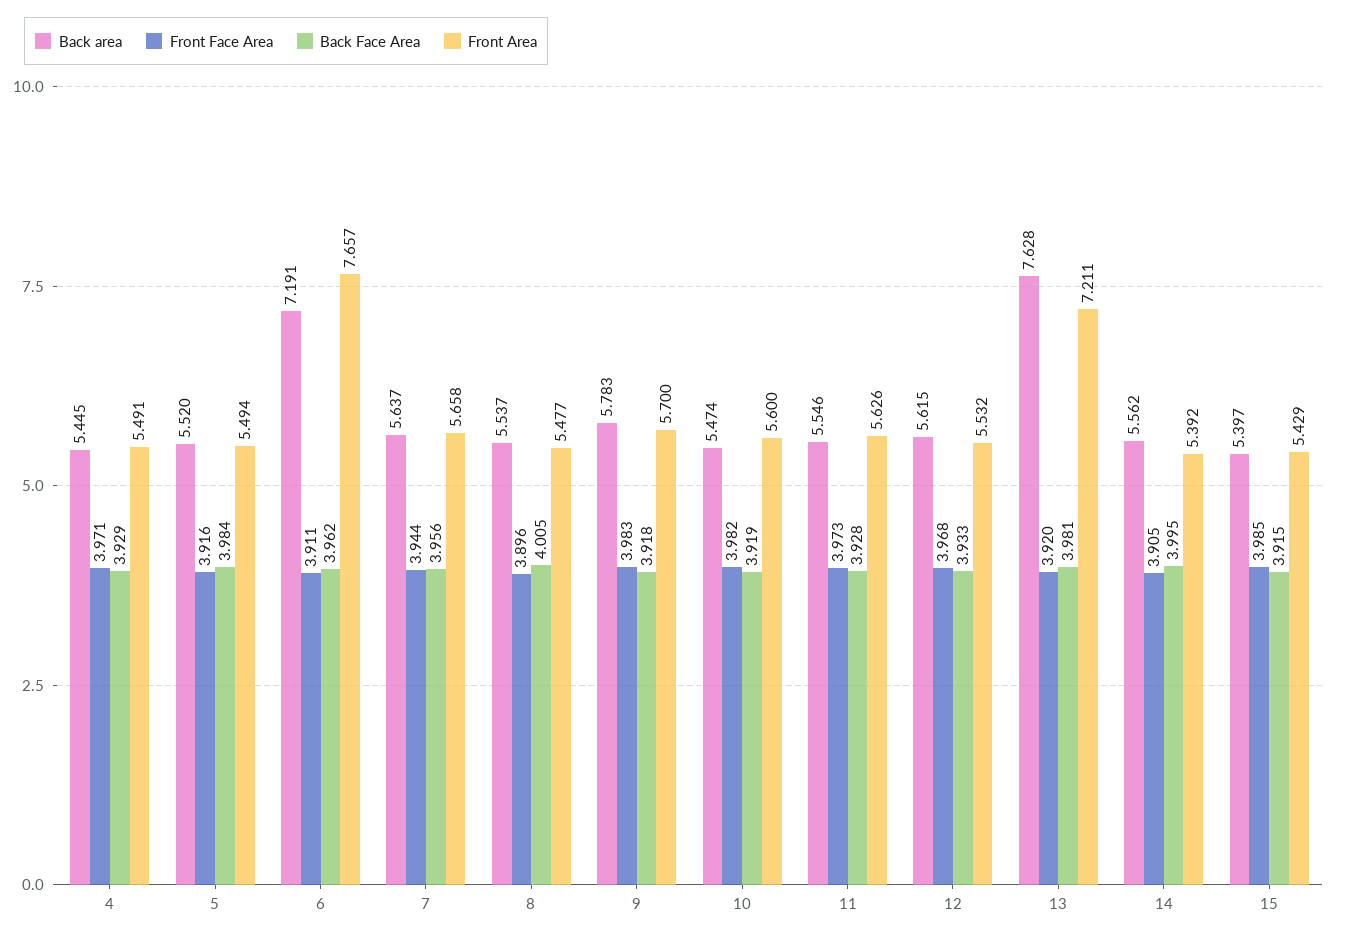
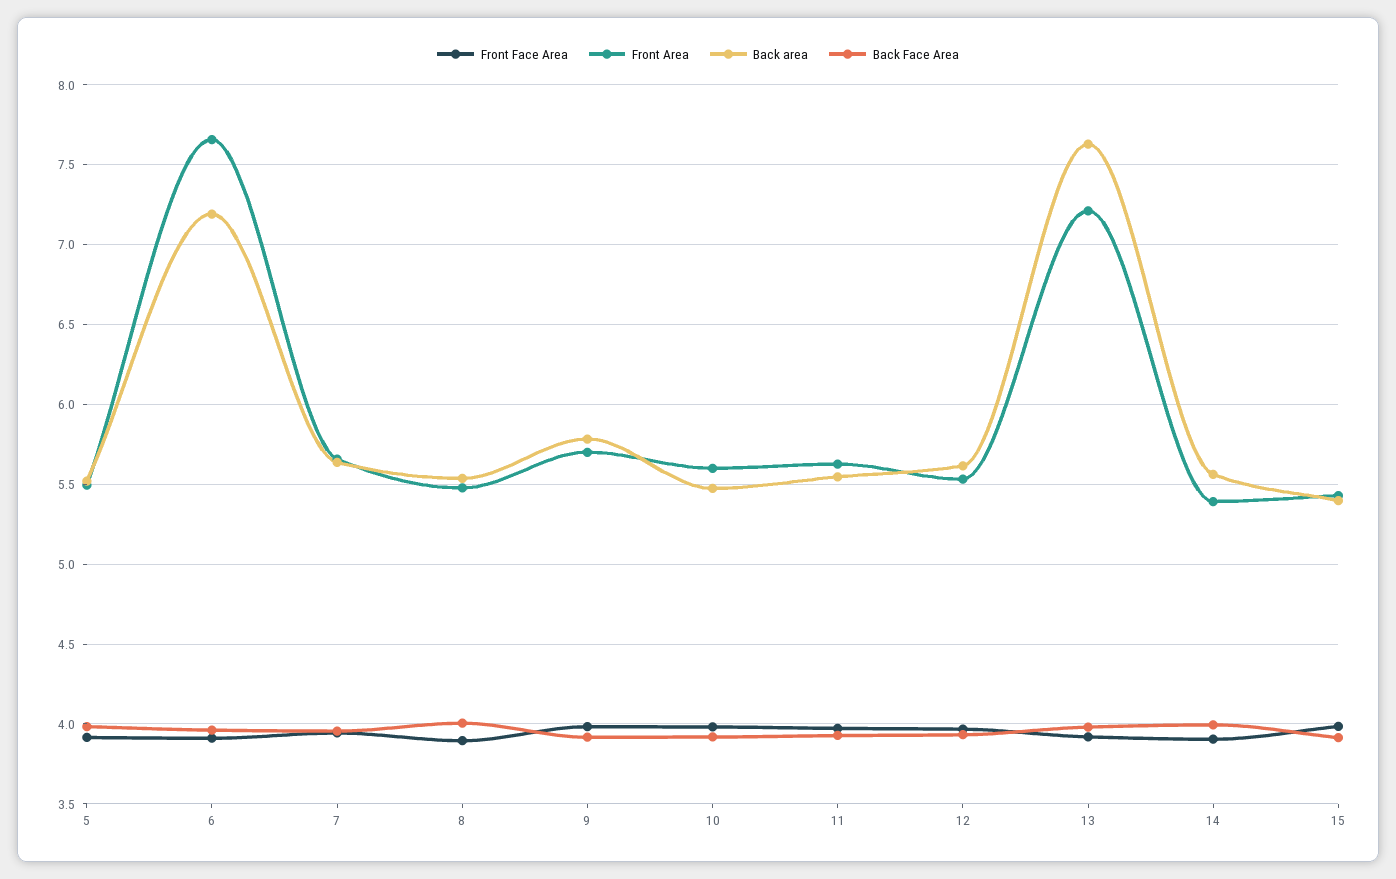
Back area, 4: 5.445 -> none
Front Face Area, 4: 3.971 -> none
Back Face Area, 4: 3.929 -> none
Front Area, 4: 5.491 -> none

